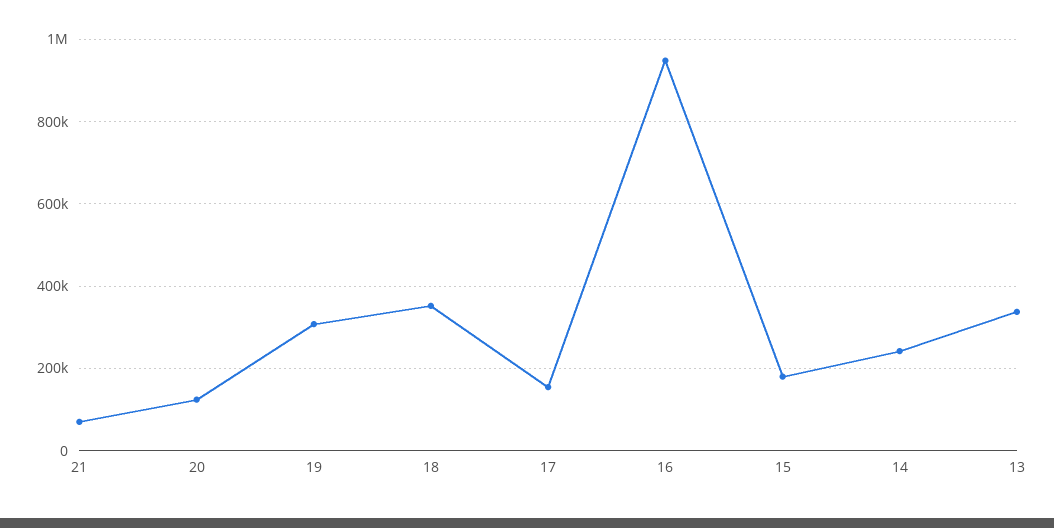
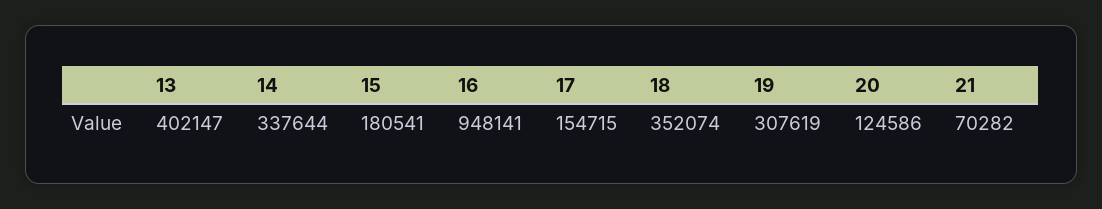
14: 240000 -> 337644
13: 340000 -> 402147

